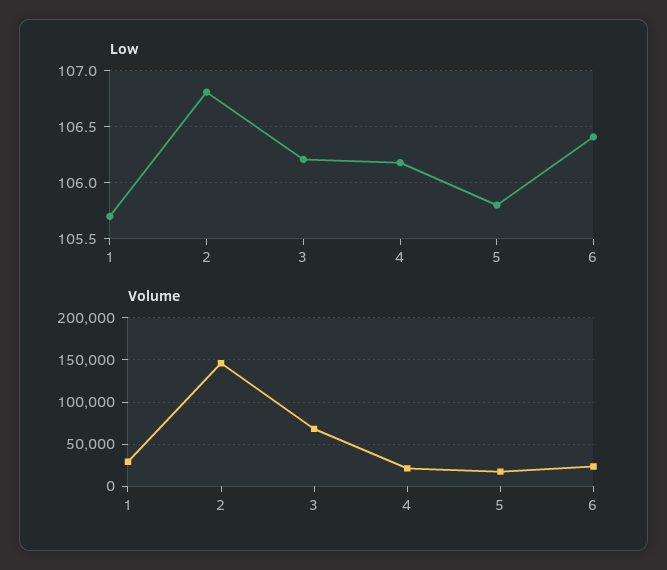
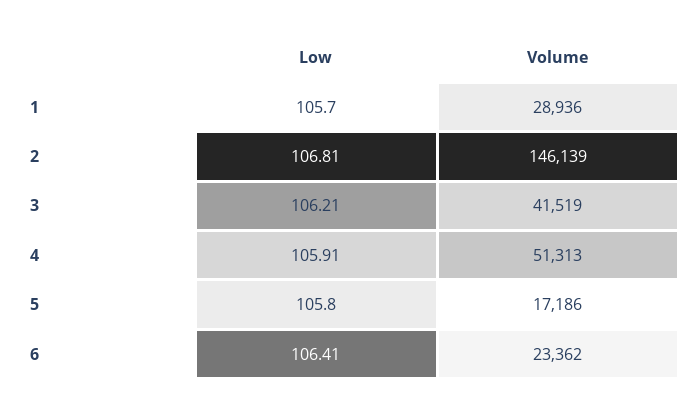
Low, 4: 106.2 -> 105.91
Volume, 3: 70000 -> 41519
Volume, 4: 20000 -> 51313

